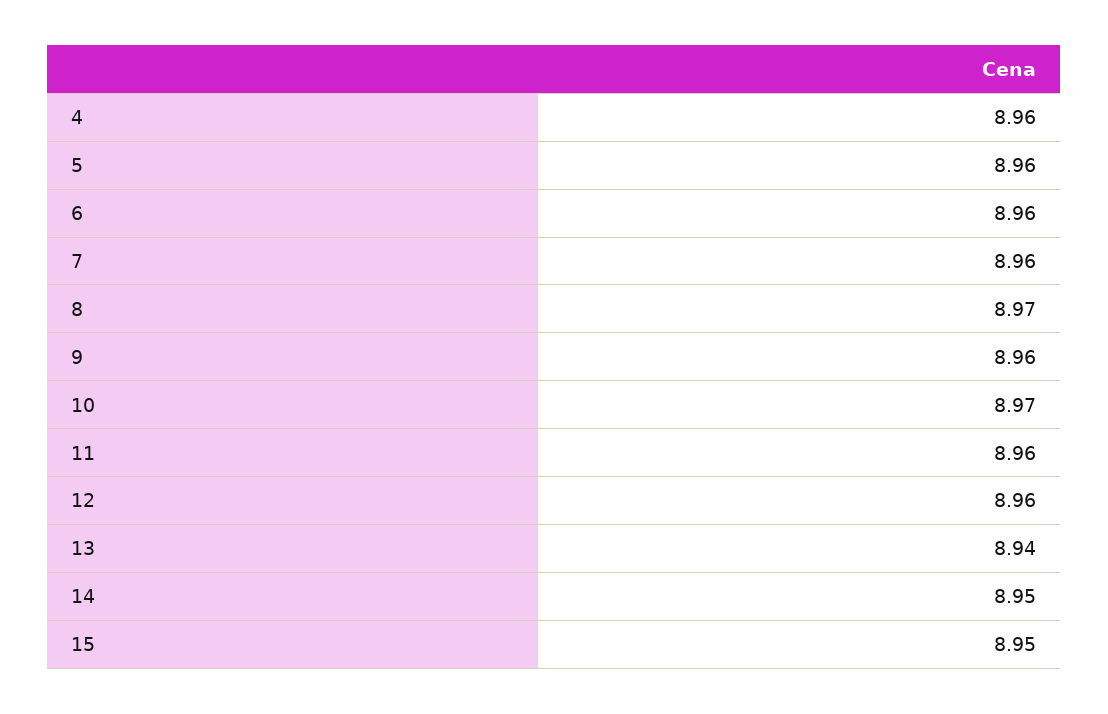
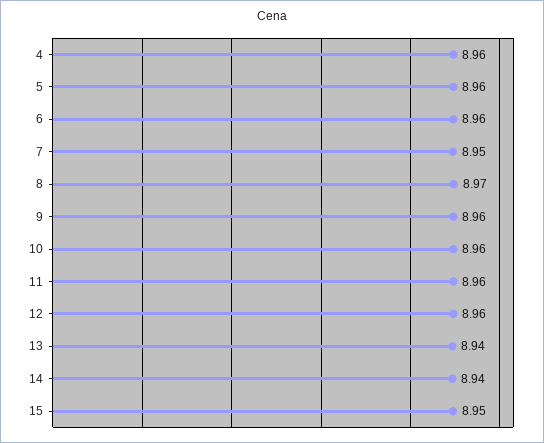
7: 8.96 -> 8.95
10: 8.97 -> 8.96
14: 8.95 -> 8.94

